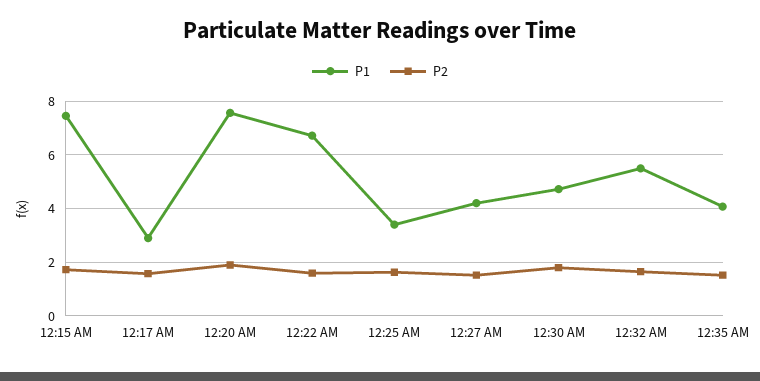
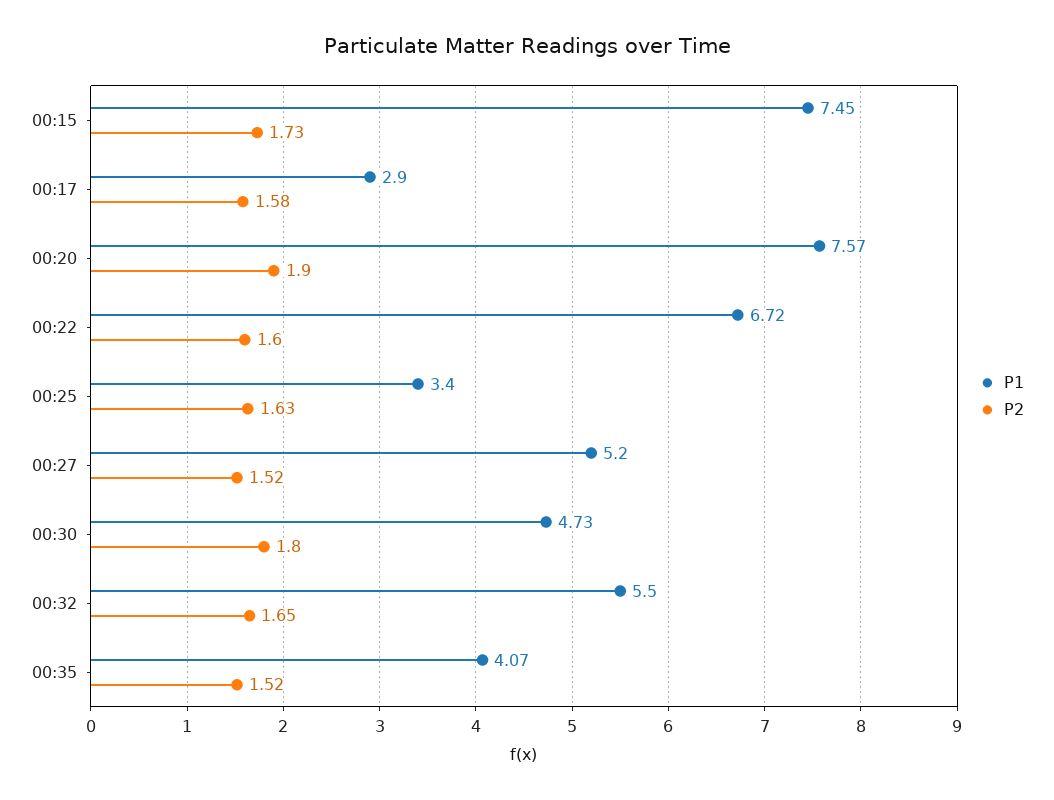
P1, 12:27 AM: 4.25 -> 5.2

